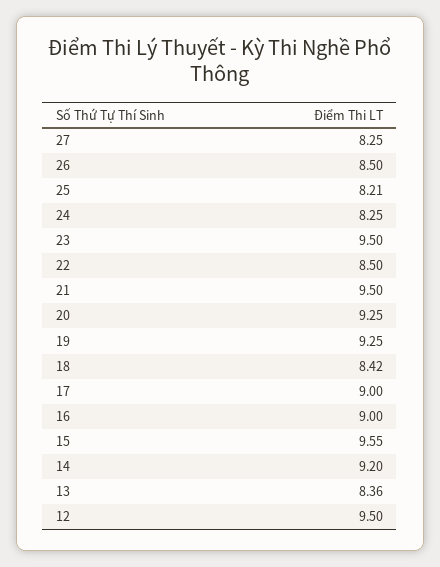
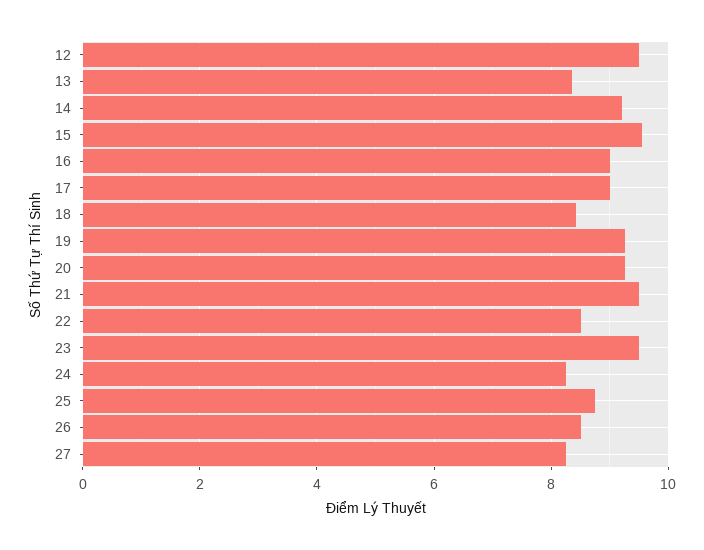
25: 8.21 -> 8.8

